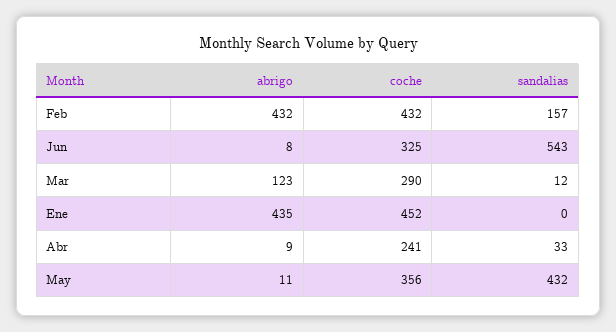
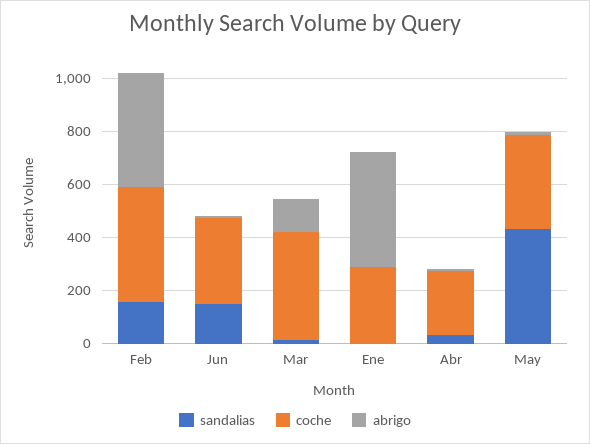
sandalias, Jun: 543 -> 150
coche, Mar: 290 -> 400
coche, Ene: 452 -> 300

